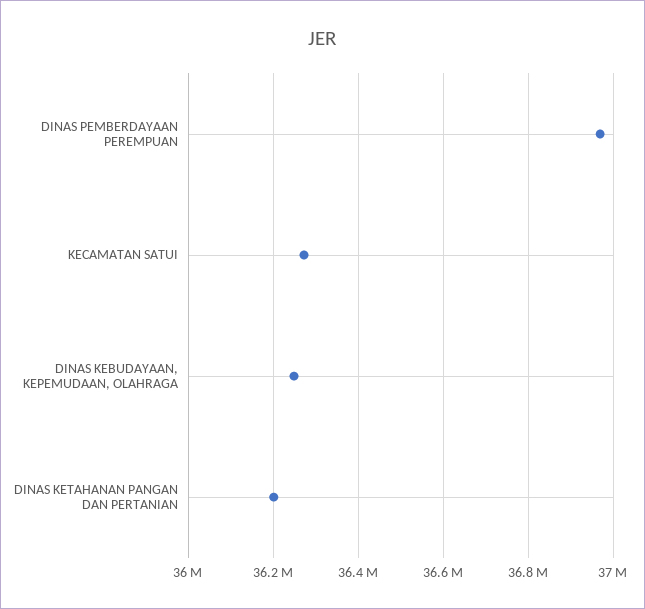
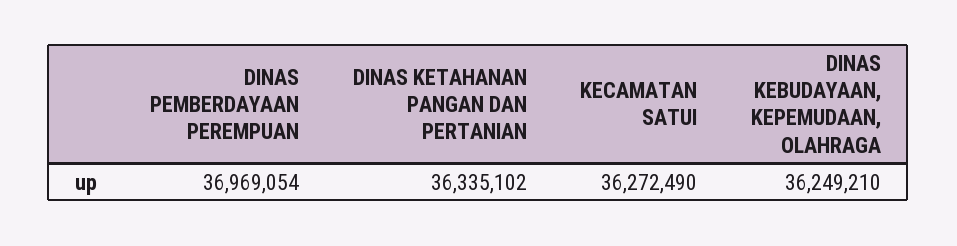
DINAS KETAHANAN PANGAN DAN PERTANIAN: 36200000 -> 36335102

